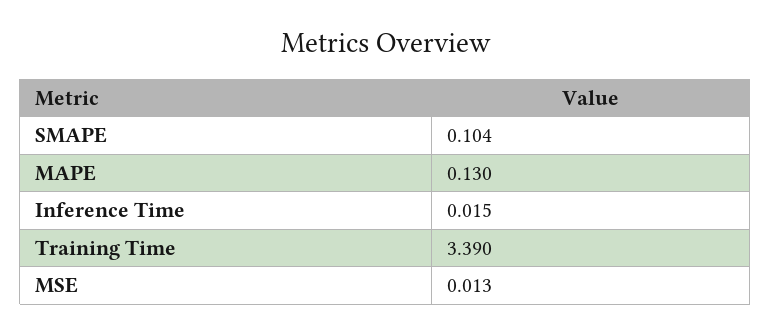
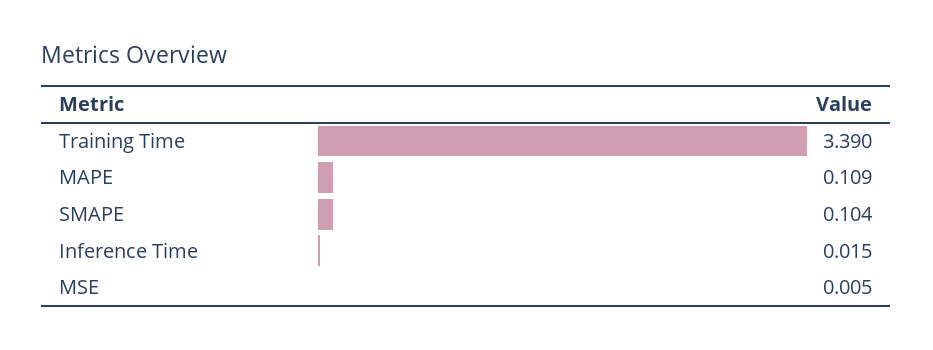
MAPE: 0.13 -> 0.109
MSE: 0.013 -> 0.005

